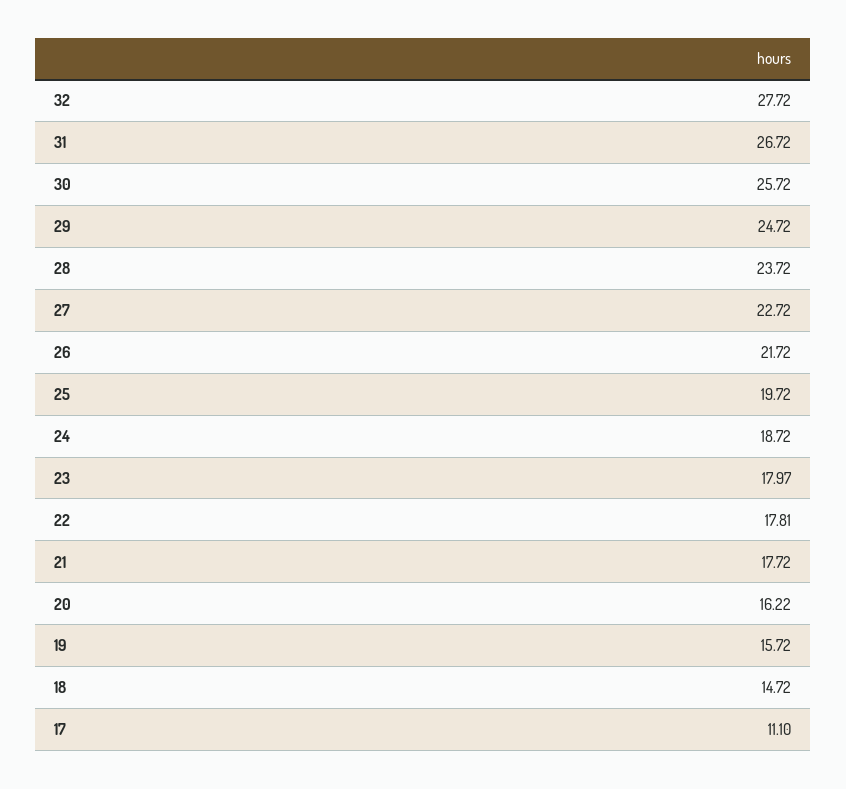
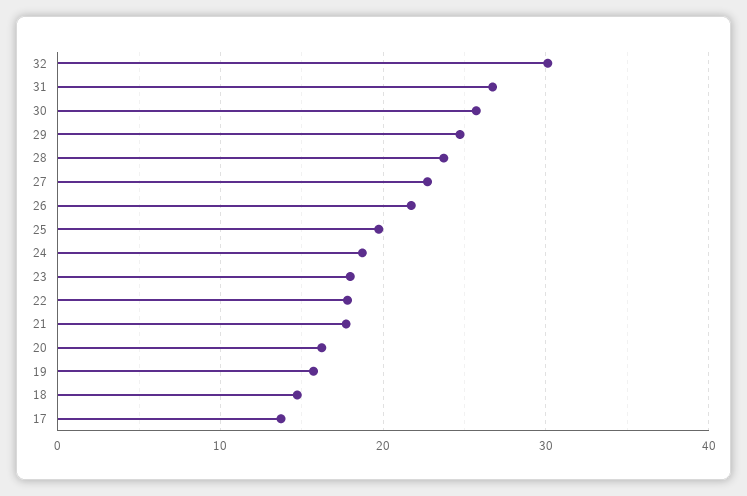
32: 27.72 -> 30
17: 11.1 -> 14

